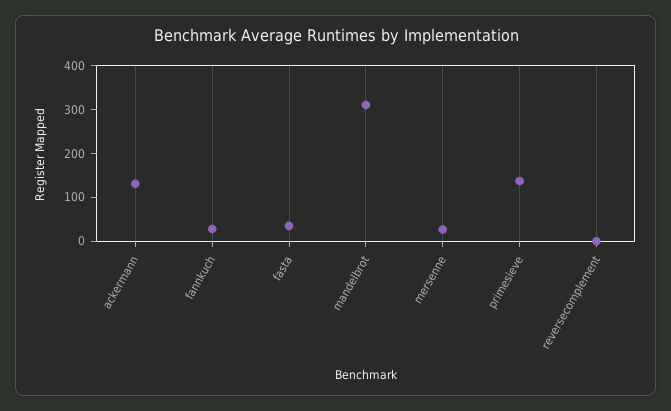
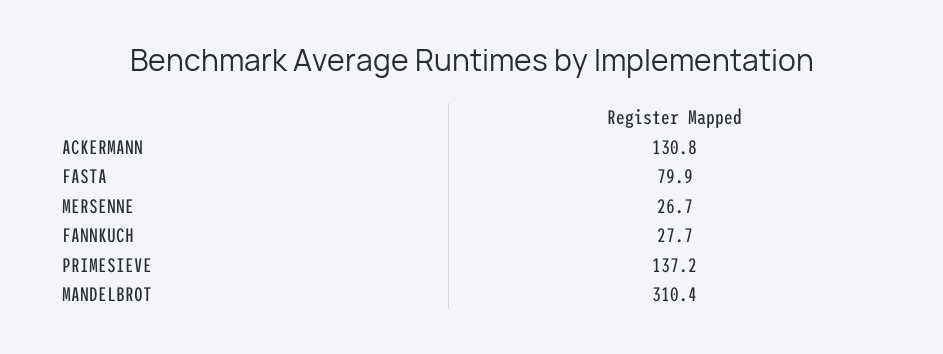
fasta: 40 -> 79.9
reversecomplement: 0 -> none

